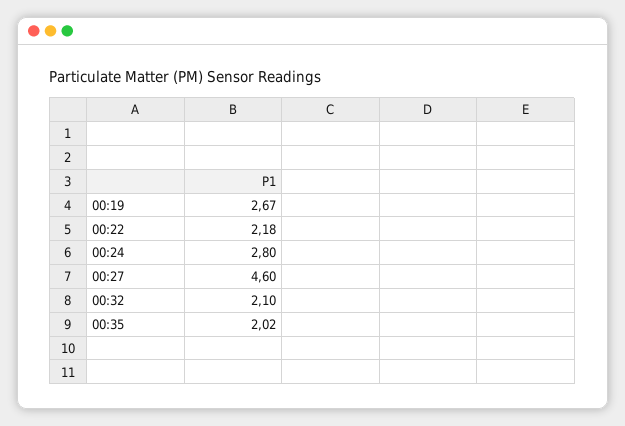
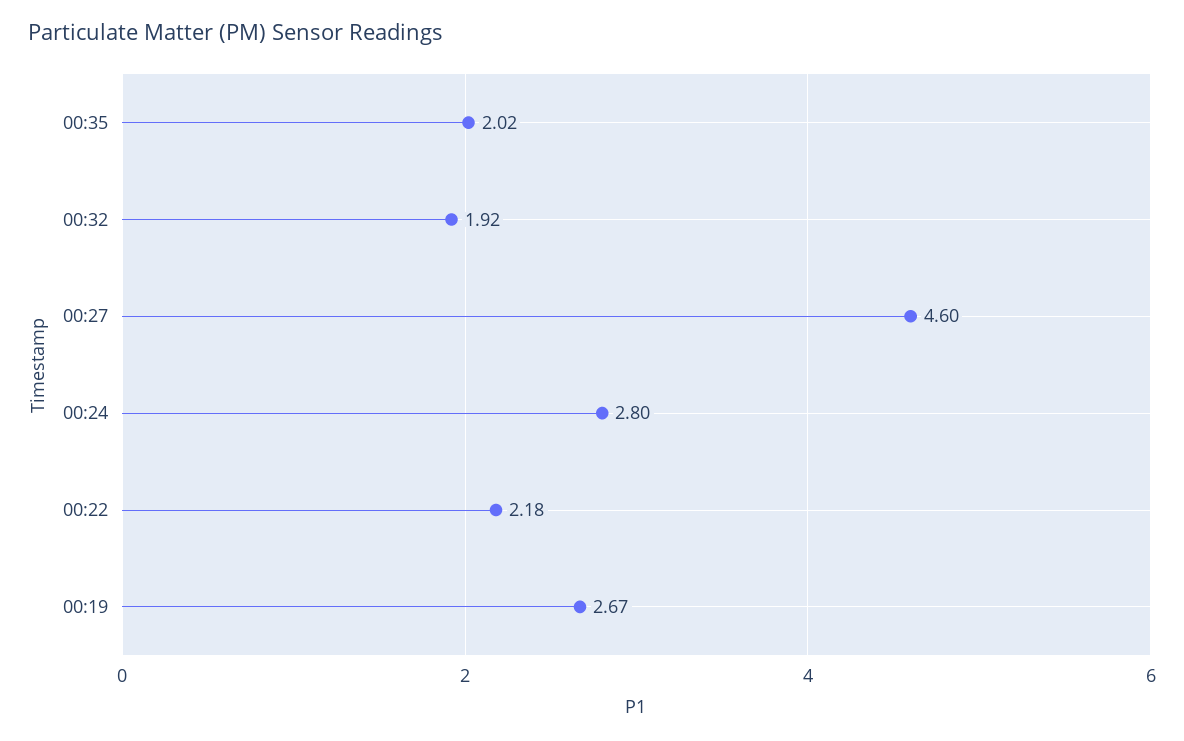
00:32: 2.1 -> 1.92

